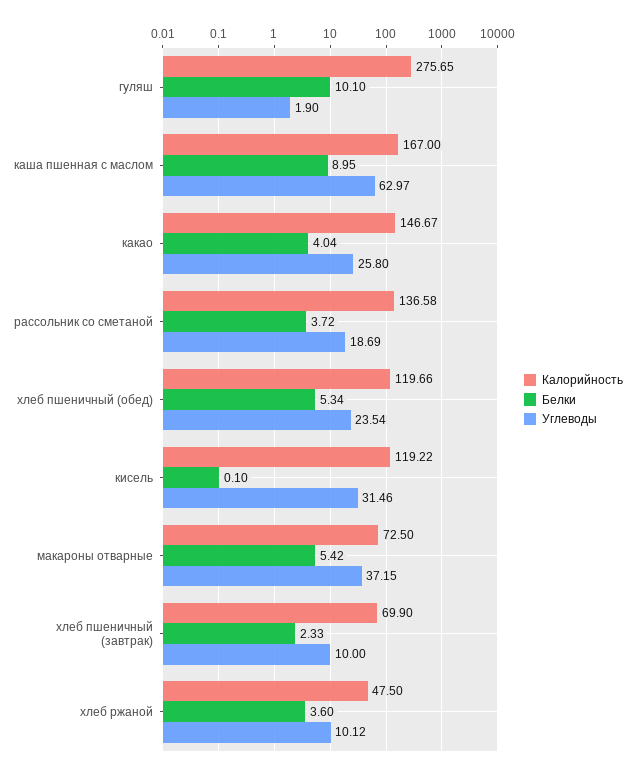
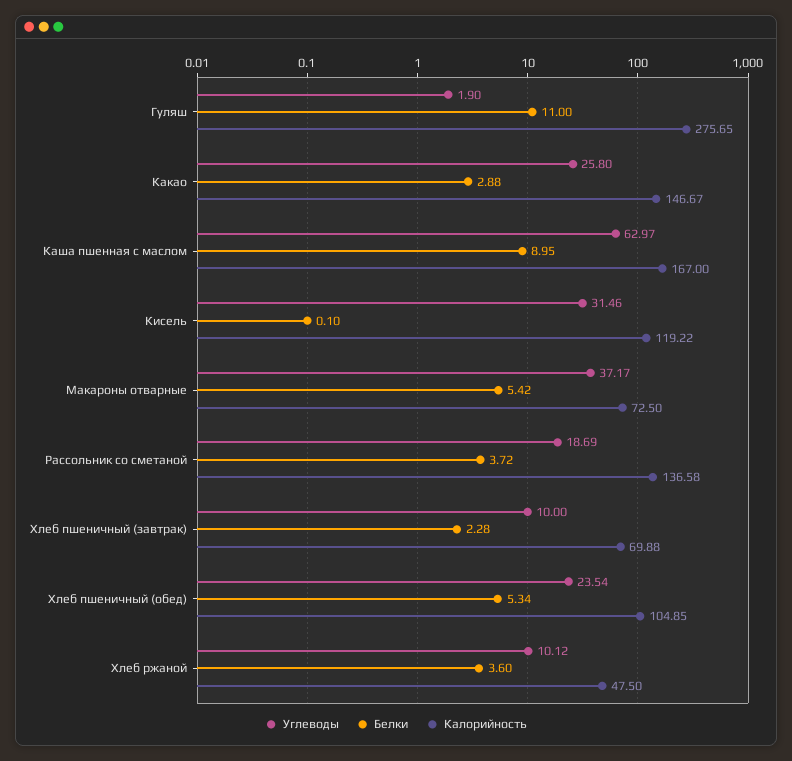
Белки, гуляш: 10.1 -> 11
Белки, какао: 4.04 -> 2.88
Калорийность, хлеб пшеничный (обед): 119.66 -> 104.85
Углеводы, макароны отварные: 37.15 -> 37.17
Калорийность, хлеб пшеничный (завтрак): 69.9 -> 69.88
Белки, хлеб пшеничный (завтрак): 2.33 -> 2.28

